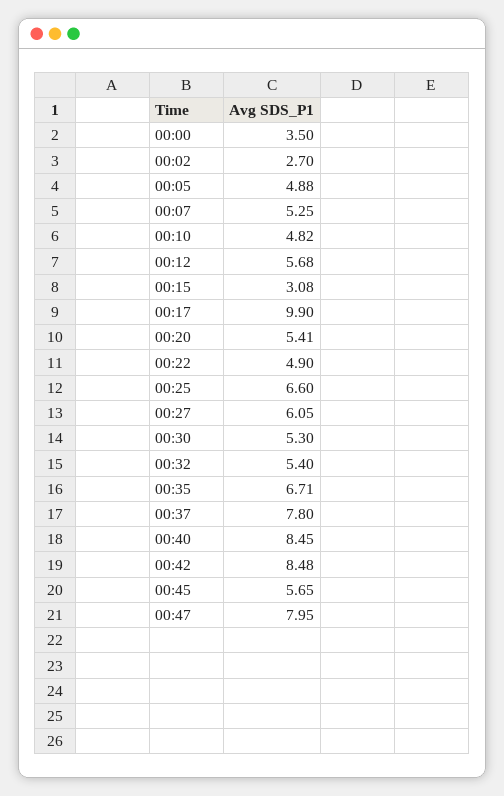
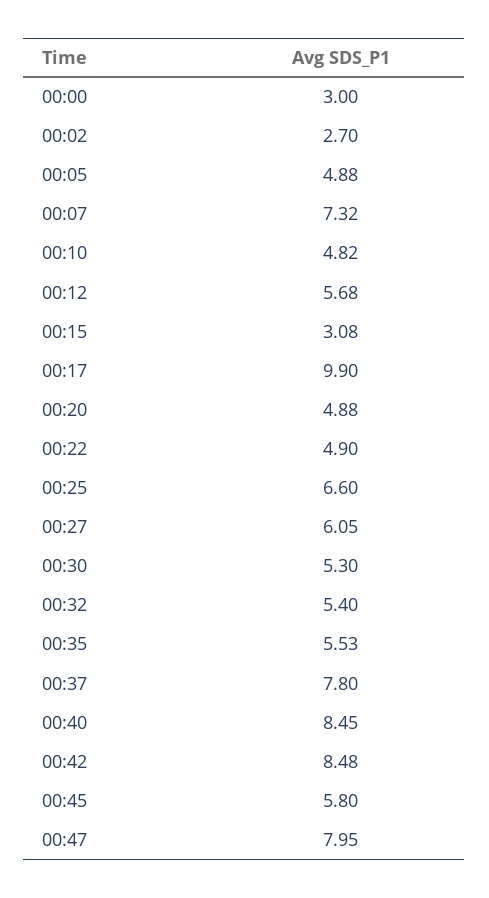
00:00: 3.5 -> 3
00:07: 5.25 -> 7.32
00:20: 5.41 -> 4.88
00:35: 6.71 -> 5.53
00:45: 5.65 -> 5.8

